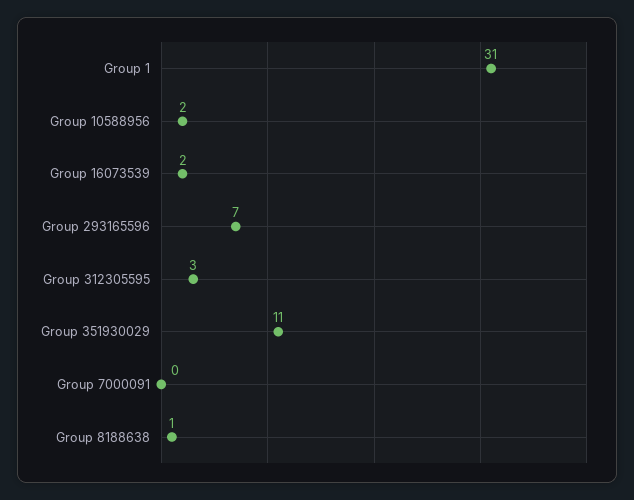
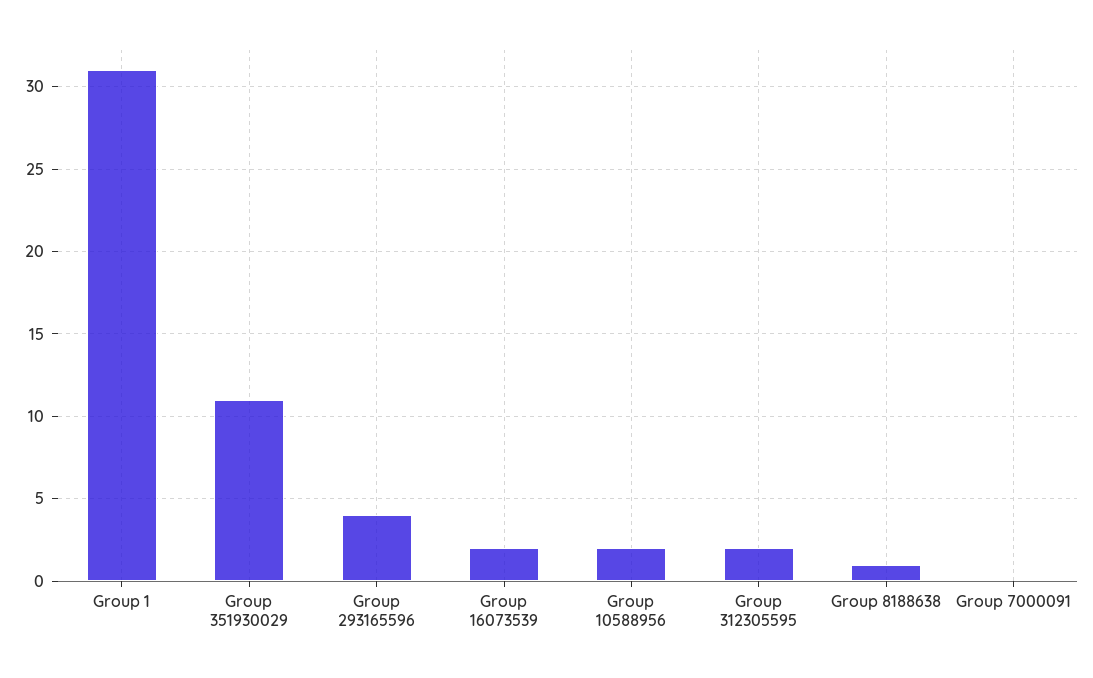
Group 293165596: 7 -> 4
Group 312305595: 3 -> 2

